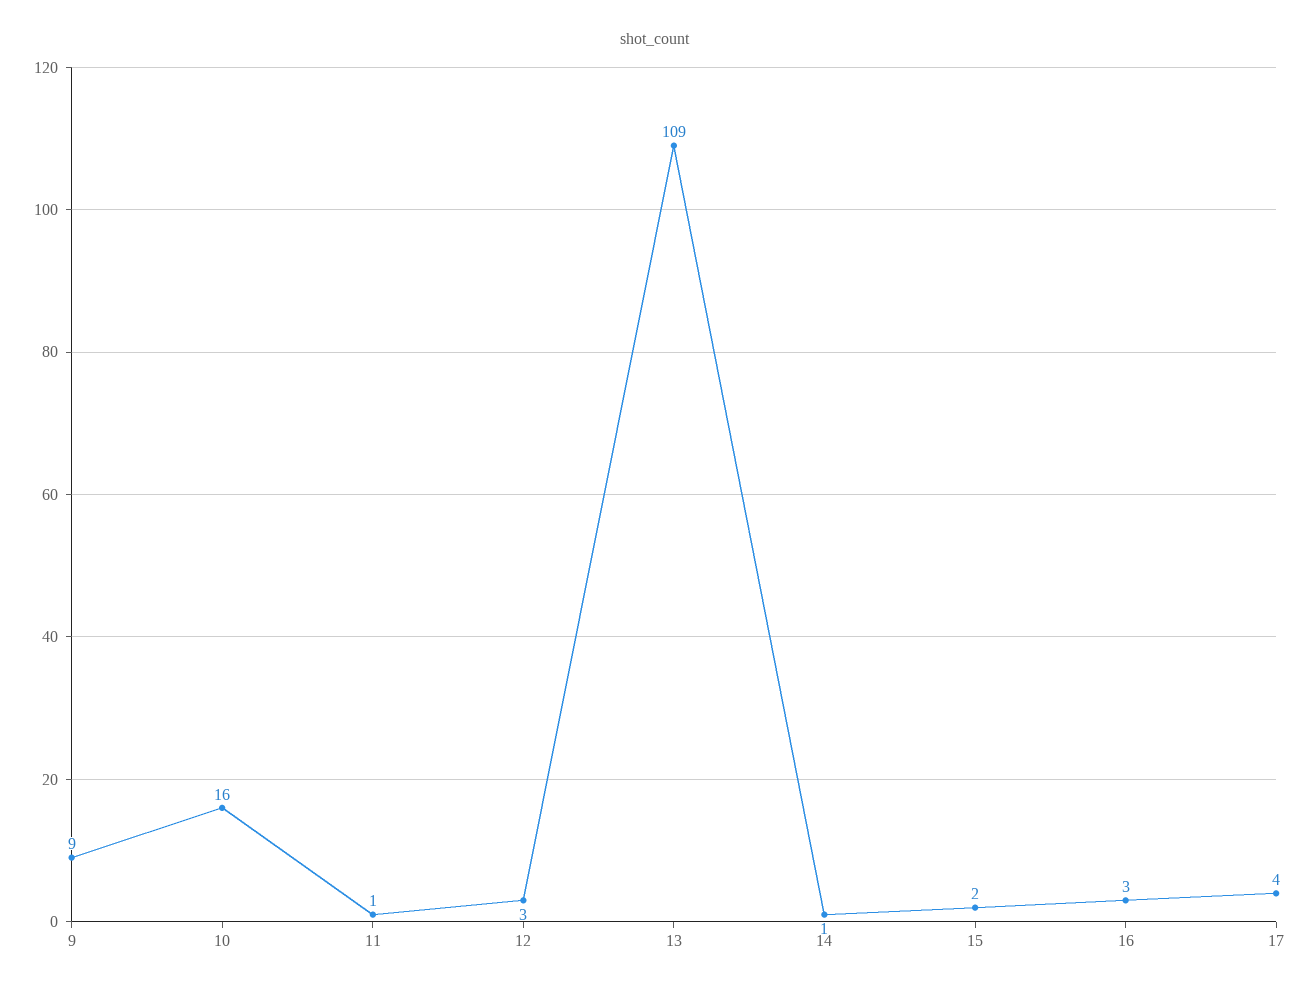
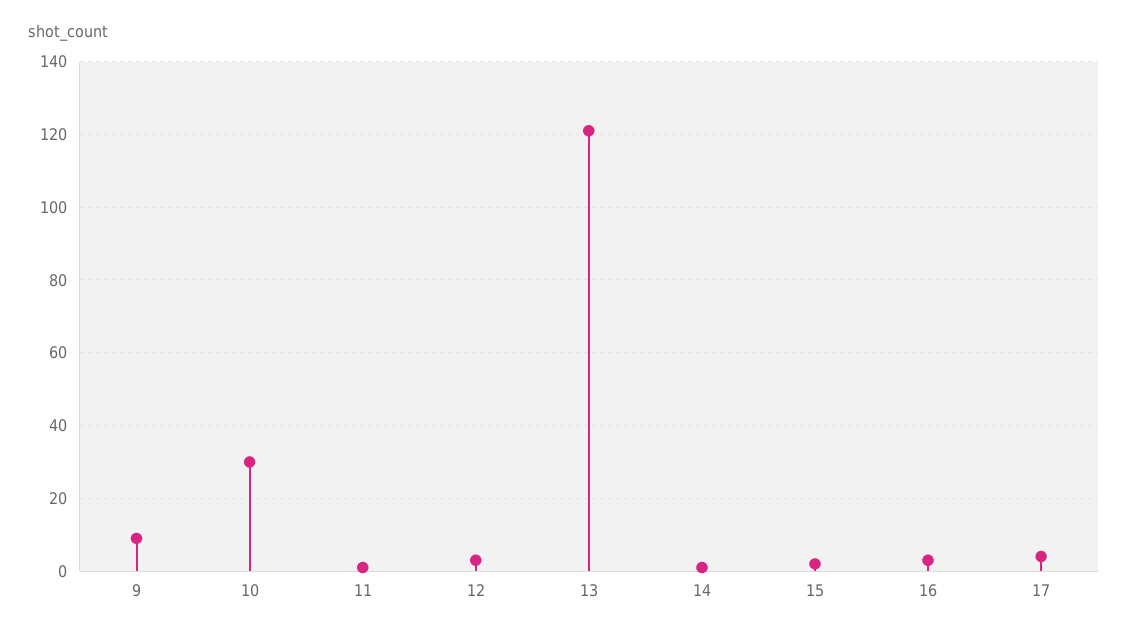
10: 16 -> 30
13: 109 -> 120

